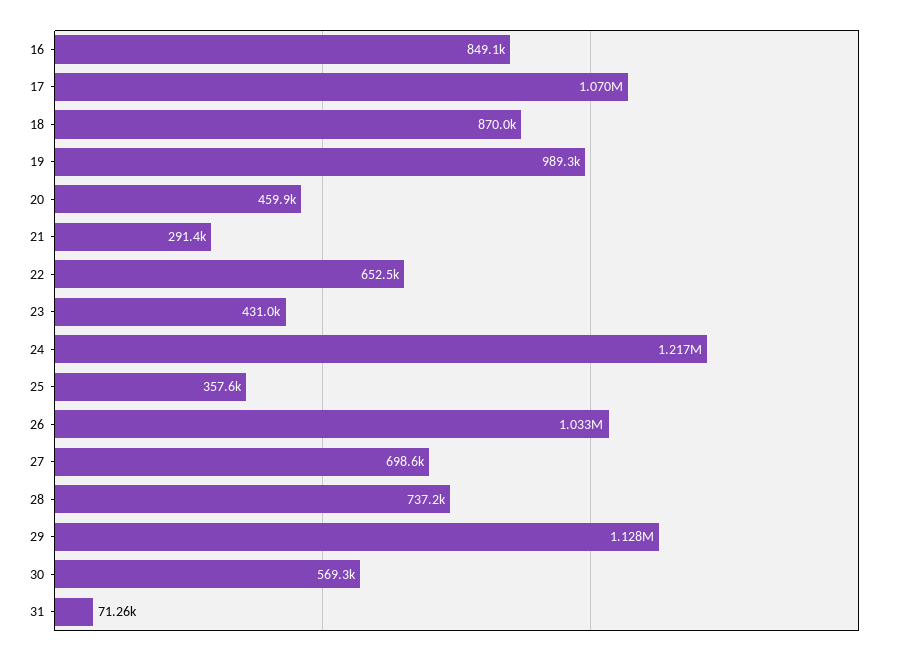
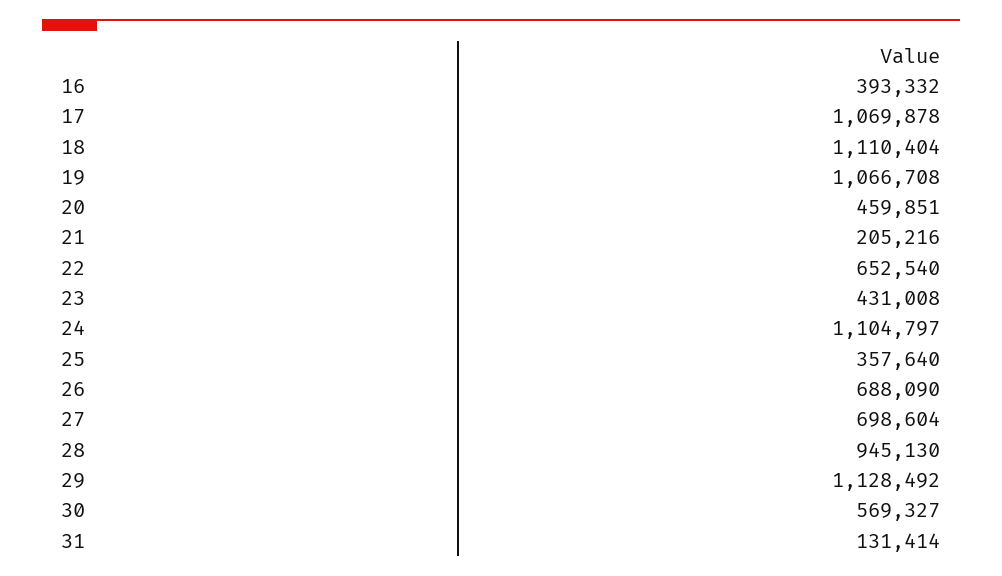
16: 849100 -> 393332
18: 870000 -> 1110404
19: 989300 -> 1066708
21: 291400 -> 205216
24: 1217000 -> 1104797
26: 1033000 -> 688090
28: 737200 -> 945130
31: 71260 -> 131414

